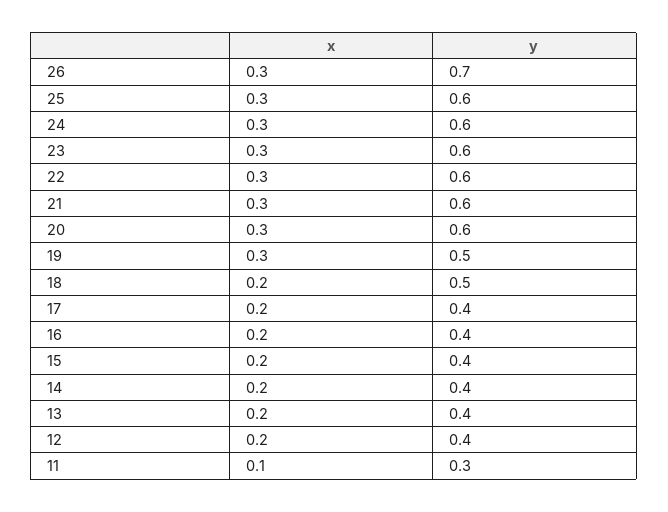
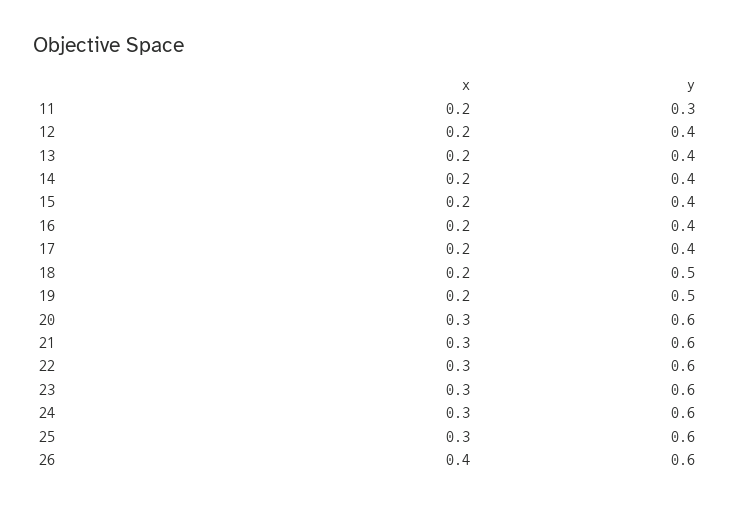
x, 26: 0.3 -> 0.4
y, 26: 0.7 -> 0.6
x, 19: 0.3 -> 0.2
x, 11: 0.1 -> 0.2

